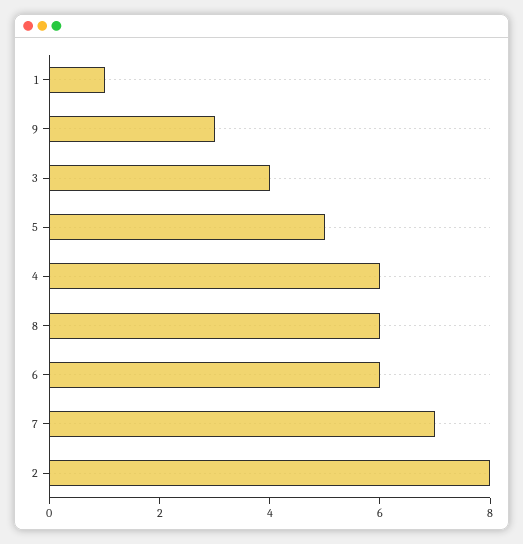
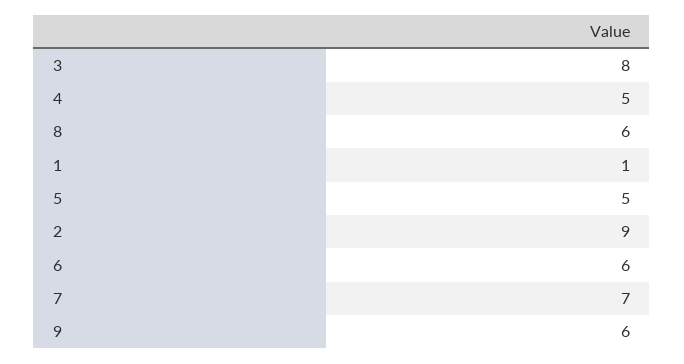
9: 3 -> 6
3: 4 -> 8
4: 6 -> 5
2: 8 -> 9

